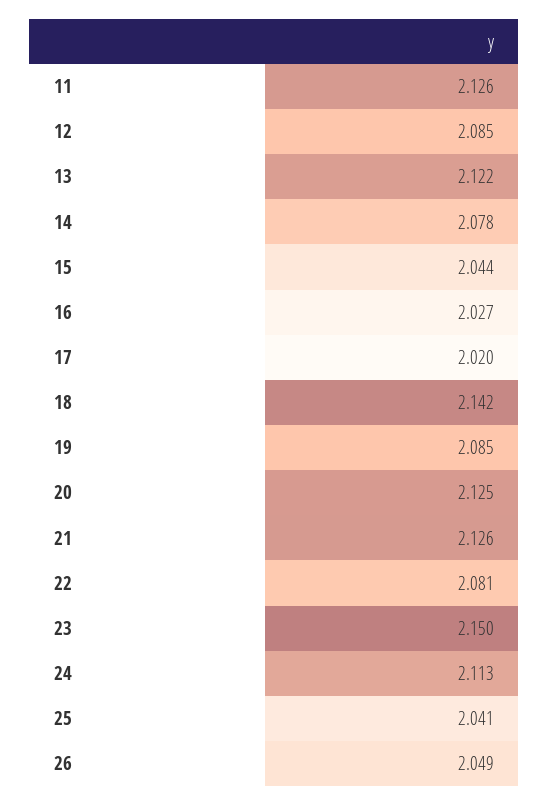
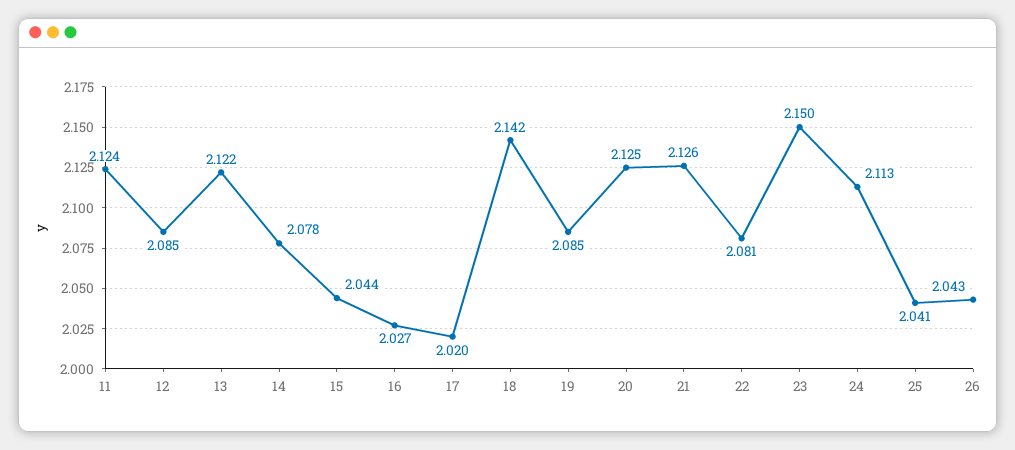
11: 2.126 -> 2.124
26: 2.049 -> 2.043

